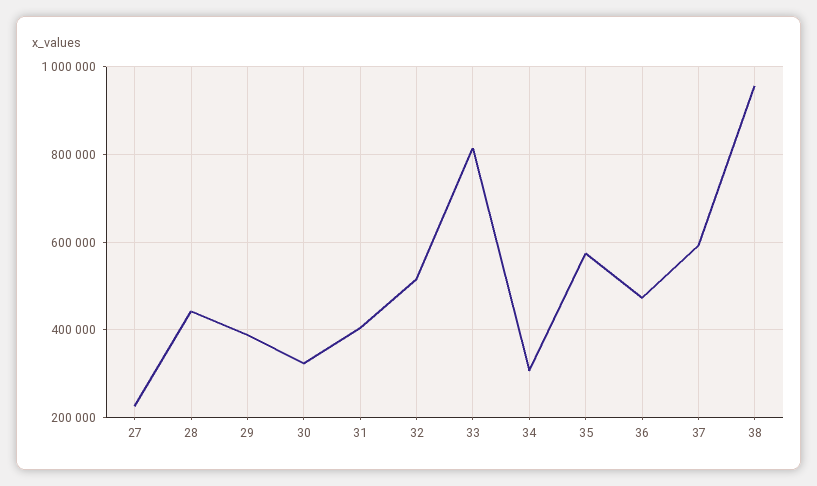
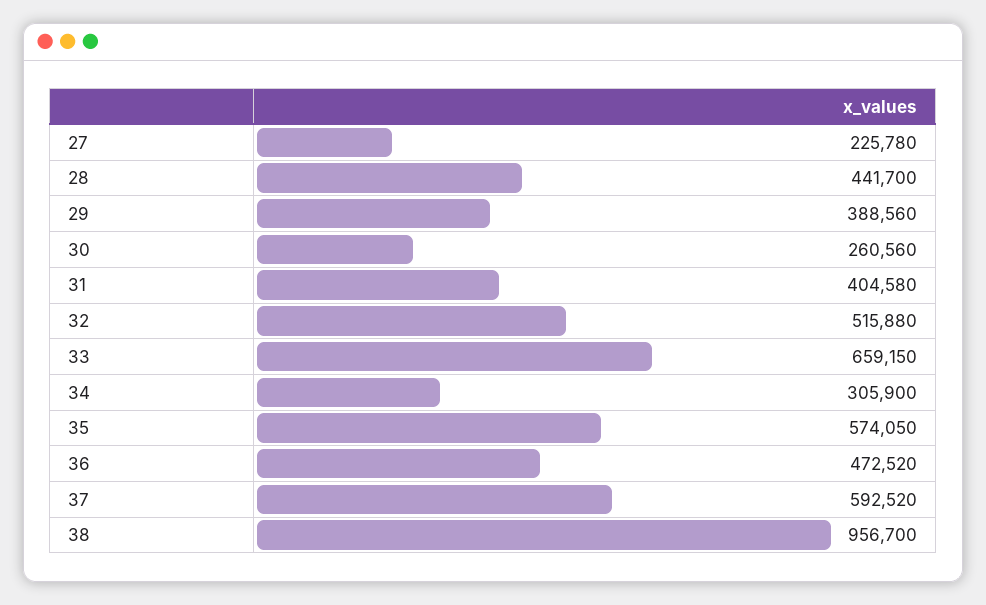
30: 320000 -> 260560
33: 820000 -> 659150

